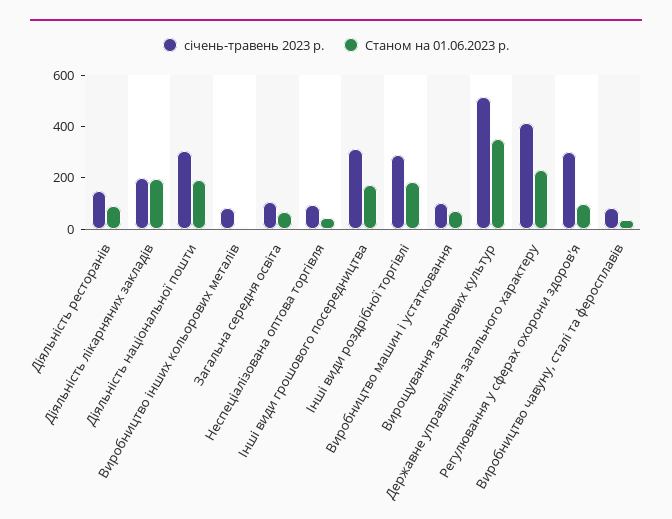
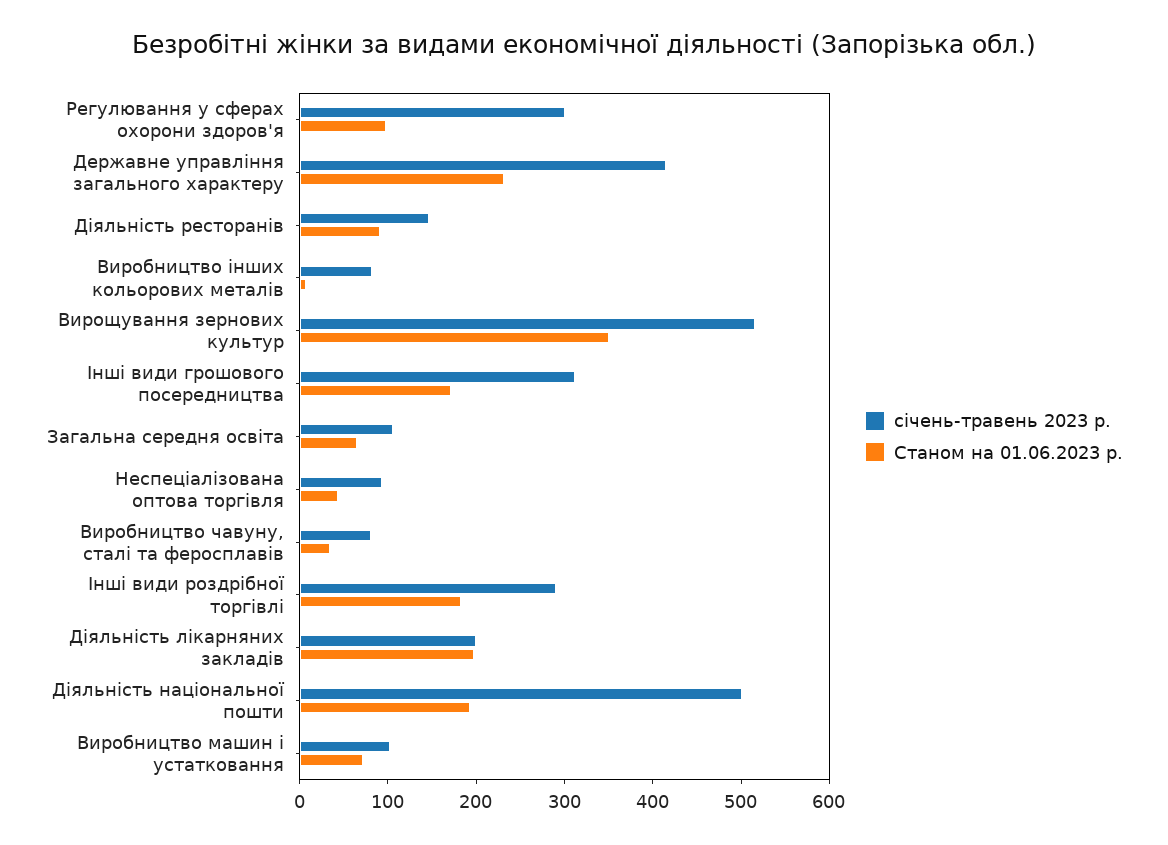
січень-травень 2023 р., Діяльність національної пошти: 300 -> 500

